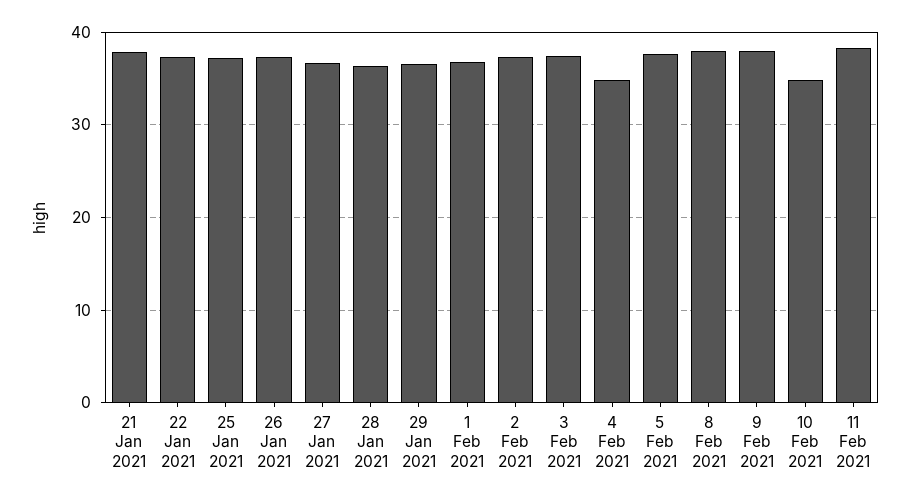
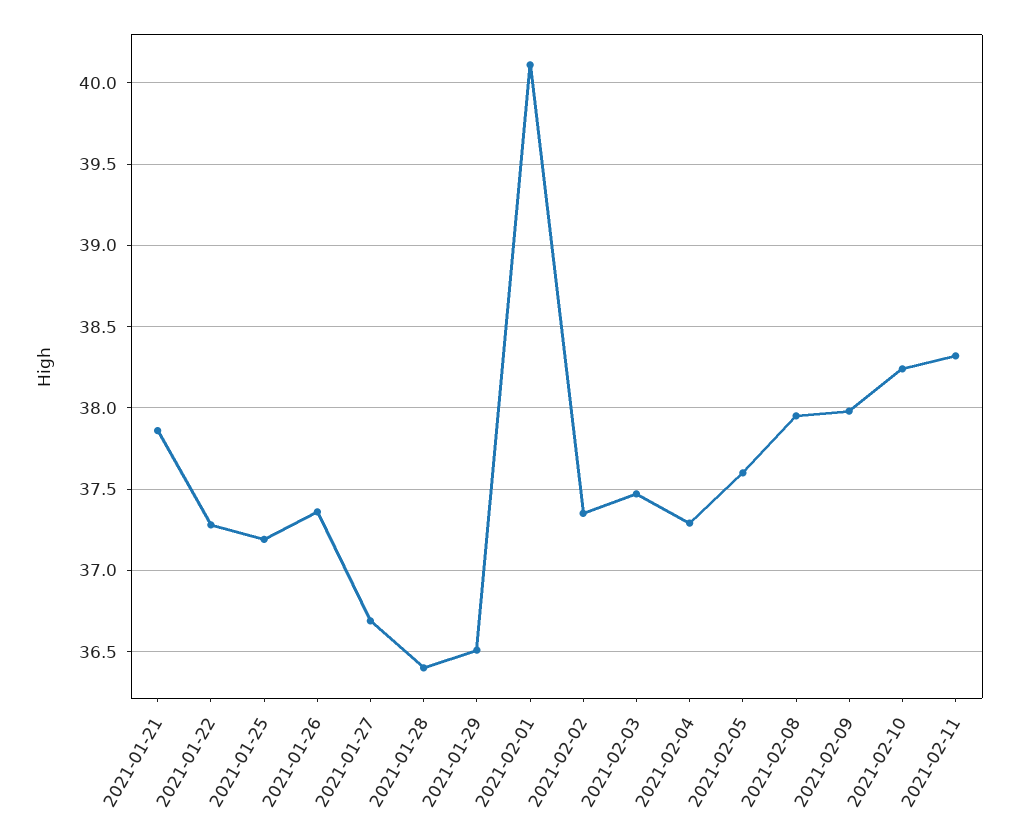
1 Feb 2021: 37 -> 40.1
4 Feb 2021: 35 -> 37.3
10 Feb 2021: 35 -> 38.25

